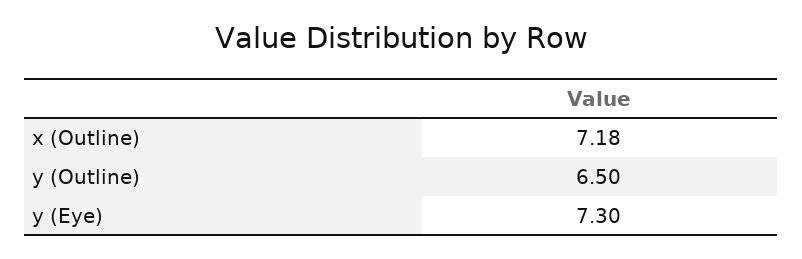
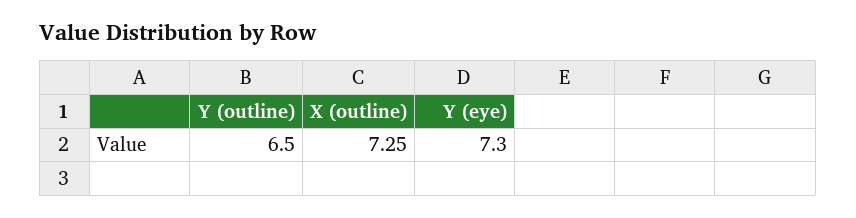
x (Outline): 7.18 -> 7.25

